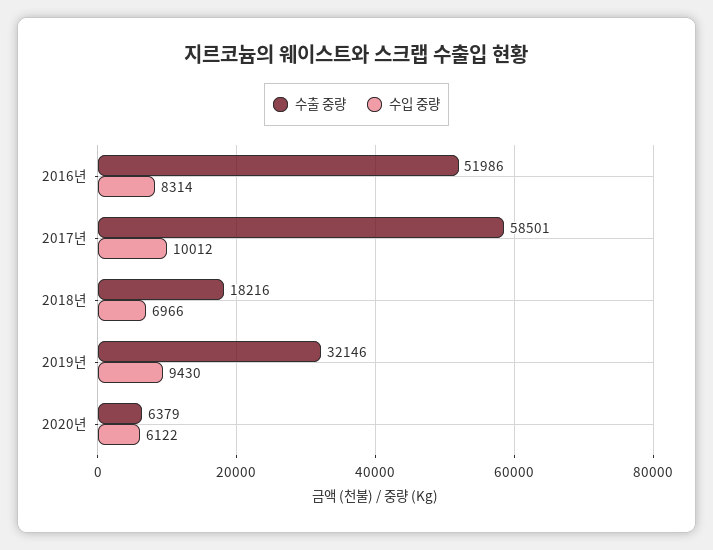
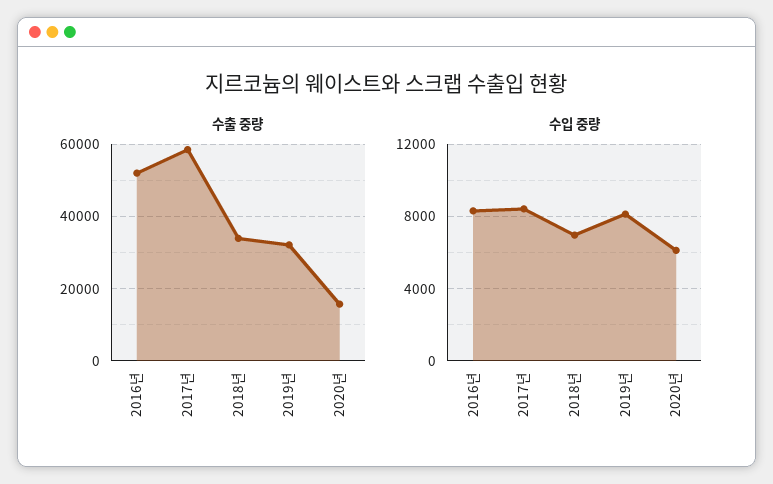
수입 중량, 2017년: 10012 -> 8500
수출 중량, 2018년: 18216 -> 34000
수입 중량, 2019년: 9430 -> 8000
수출 중량, 2020년: 6379 -> 16000

